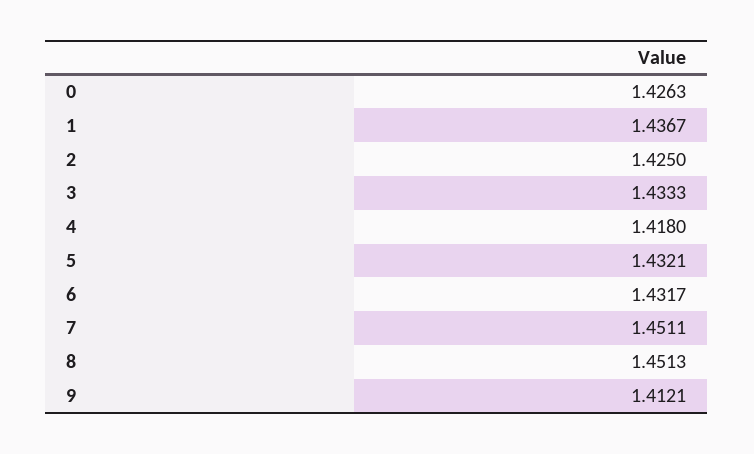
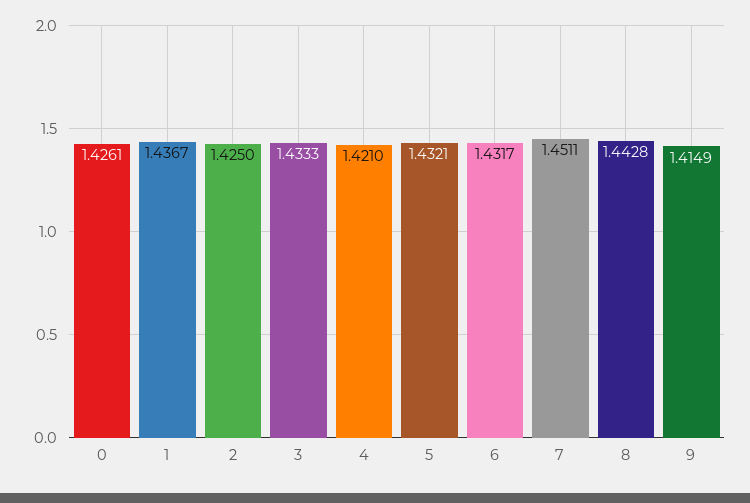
0: 1.4263 -> 1.4261
4: 1.418 -> 1.421
8: 1.4513 -> 1.4428
9: 1.4121 -> 1.4149

